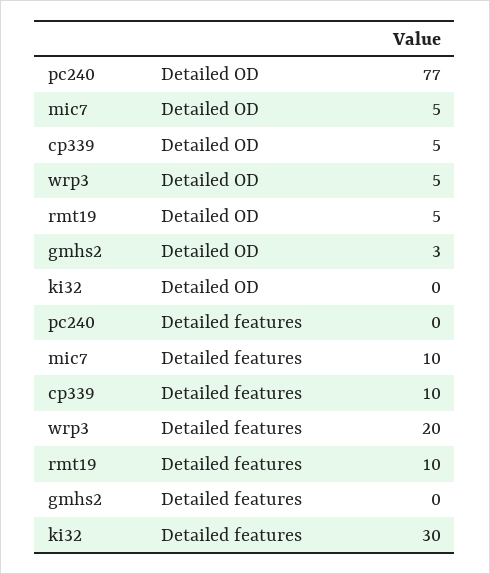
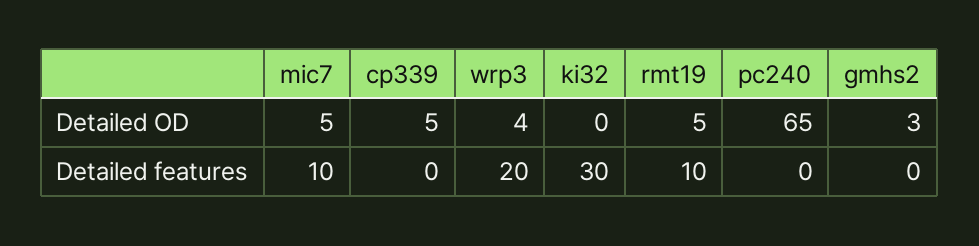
pc240, Detailed OD: 77 -> 65
wrp3, Detailed OD: 5 -> 4
cp339, Detailed features: 10 -> 0

